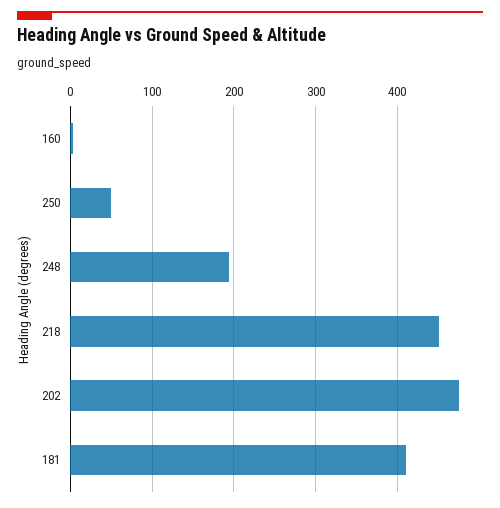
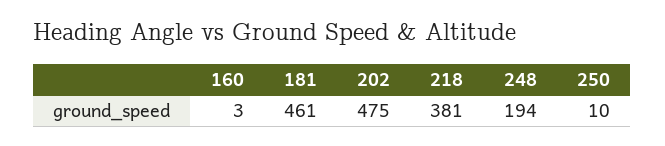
250: 50 -> 10
218: 450 -> 381
181: 410 -> 461

